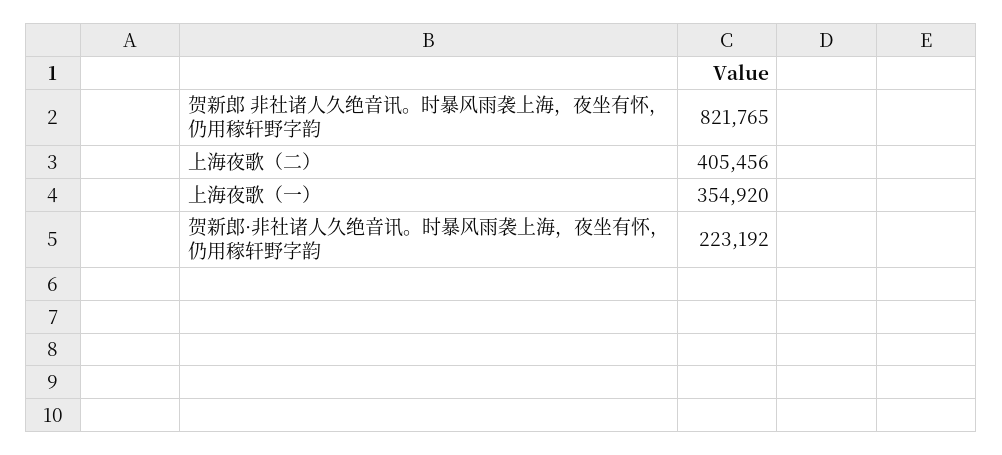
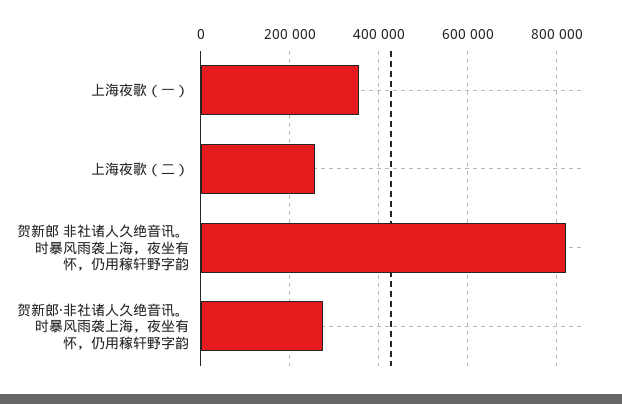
上海夜歌（二）: 405456 -> 260000
贺新郎·非社诸人久绝音讯。时暴风雨袭上海，夜坐有怀，仍用稼轩野字韵: 223192 -> 280000

